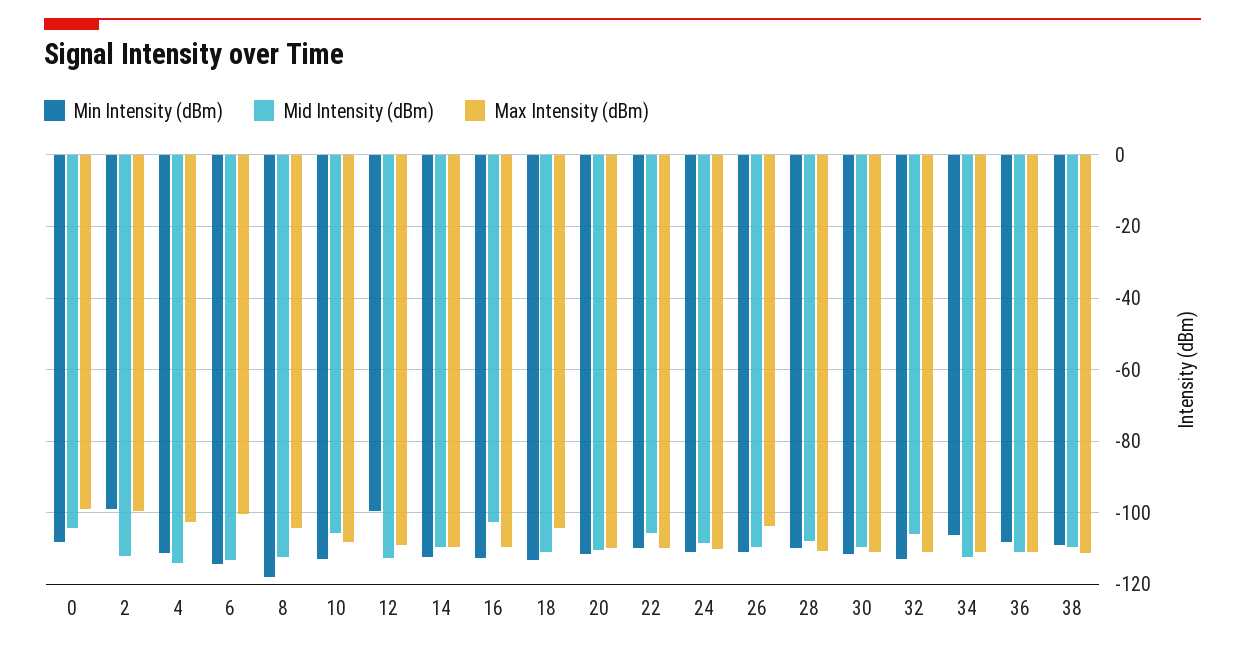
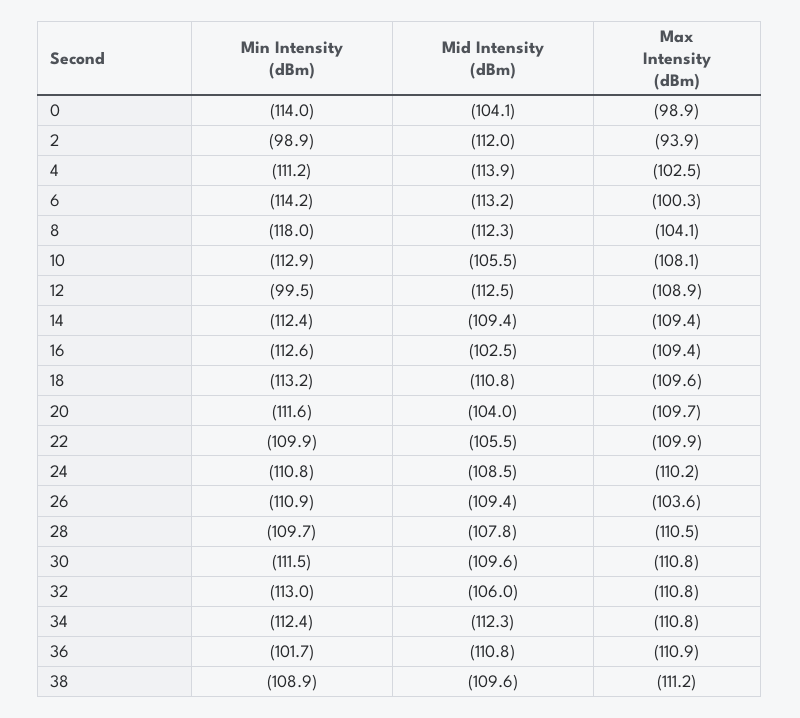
Min Intensity (dBm), 0: -108 -> -114
Max Intensity (dBm), 2: -100 -> -93.9
Max Intensity (dBm), 18: -104 -> -109.6
Mid Intensity (dBm), 20: -110 -> -104
Min Intensity (dBm), 34: -106 -> -112.4
Min Intensity (dBm), 36: -108 -> -101.7

